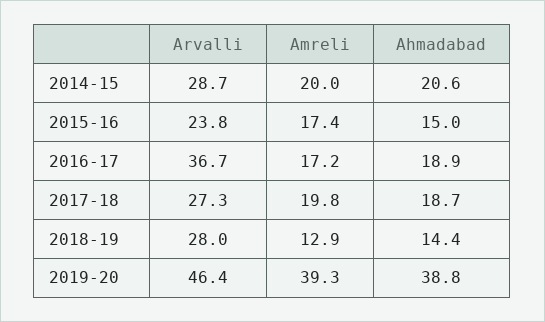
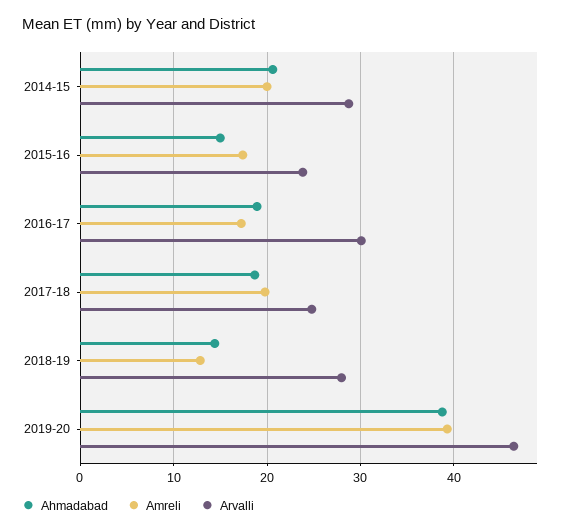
Arvalli, 2016-17: 36.7 -> 30
Arvalli, 2017-18: 27.3 -> 25

